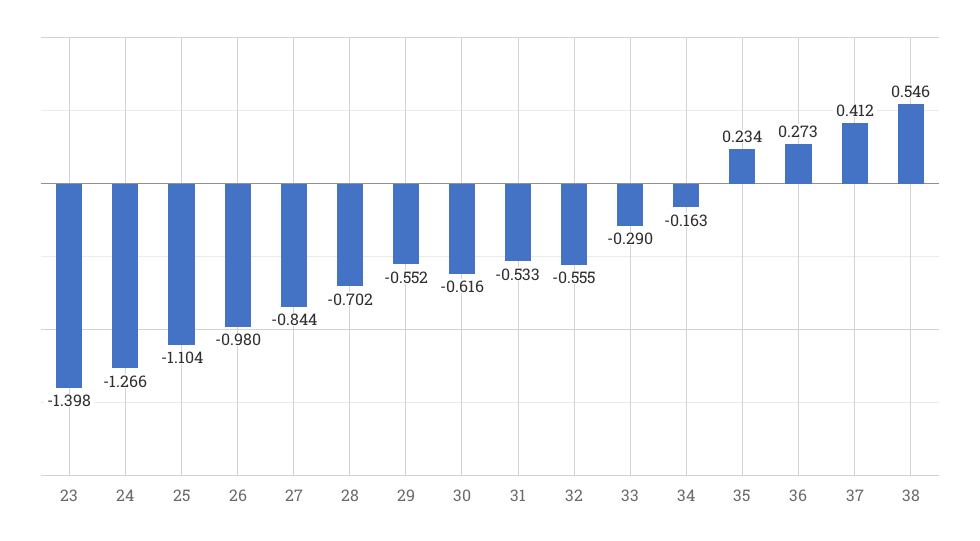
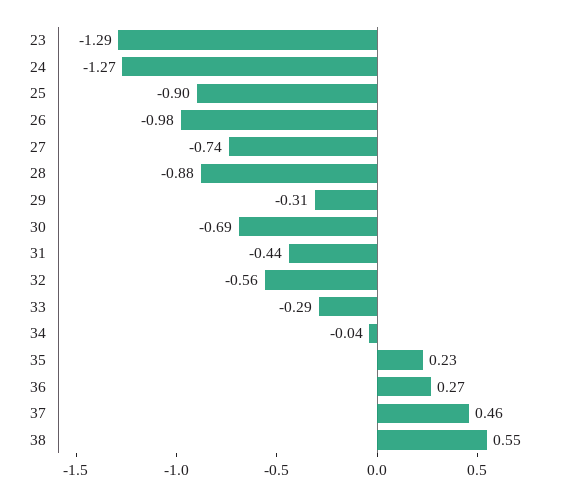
23: -1.398 -> -1.29
25: -1.104 -> -0.9
27: -0.844 -> -0.74
28: -0.702 -> -0.88
29: -0.552 -> -0.31
30: -0.616 -> -0.69
31: -0.533 -> -0.44
34: -0.163 -> -0.04
37: 0.412 -> 0.46

